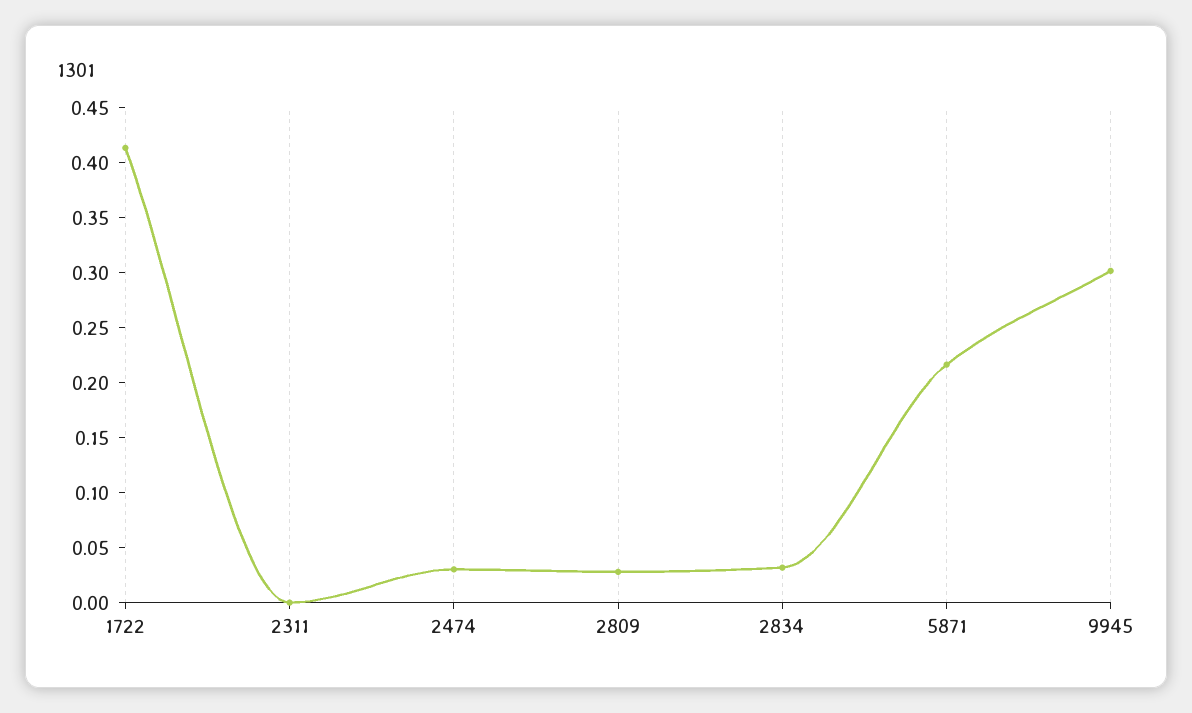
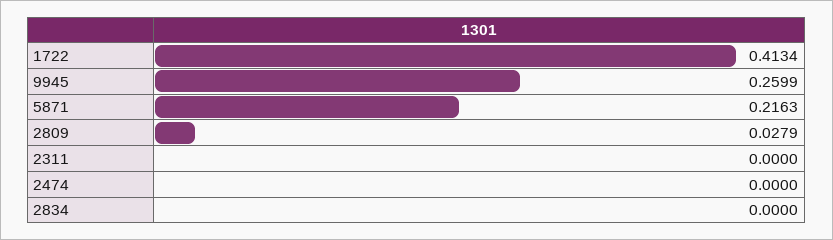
2474: 0.03 -> 0
2834: 0.03 -> 0
9945: 0.3 -> 0.2599

